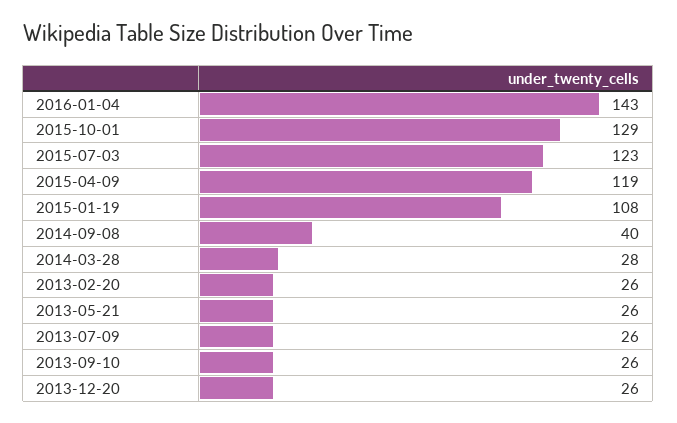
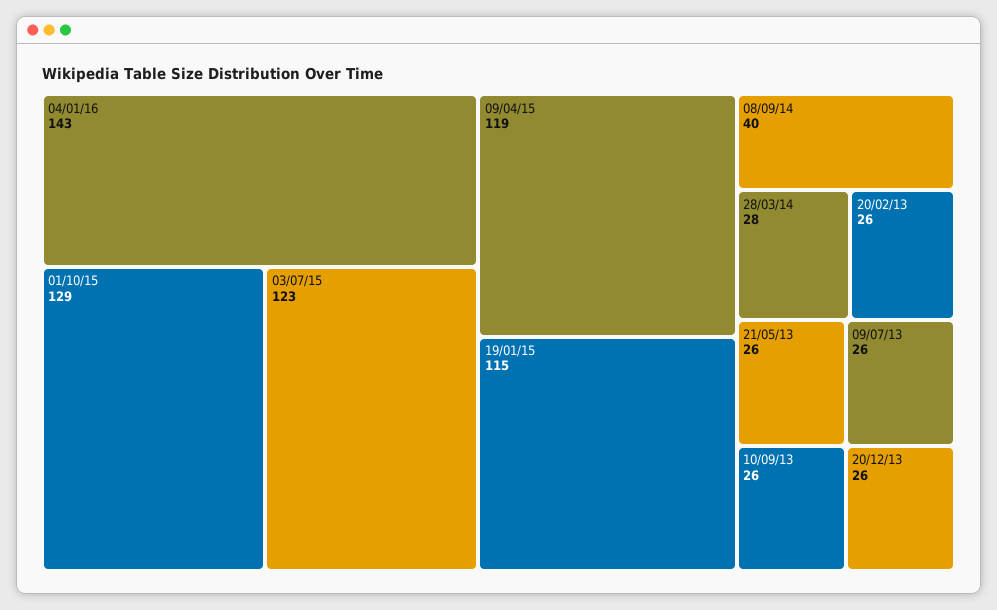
2015-01-19: 108 -> 115

